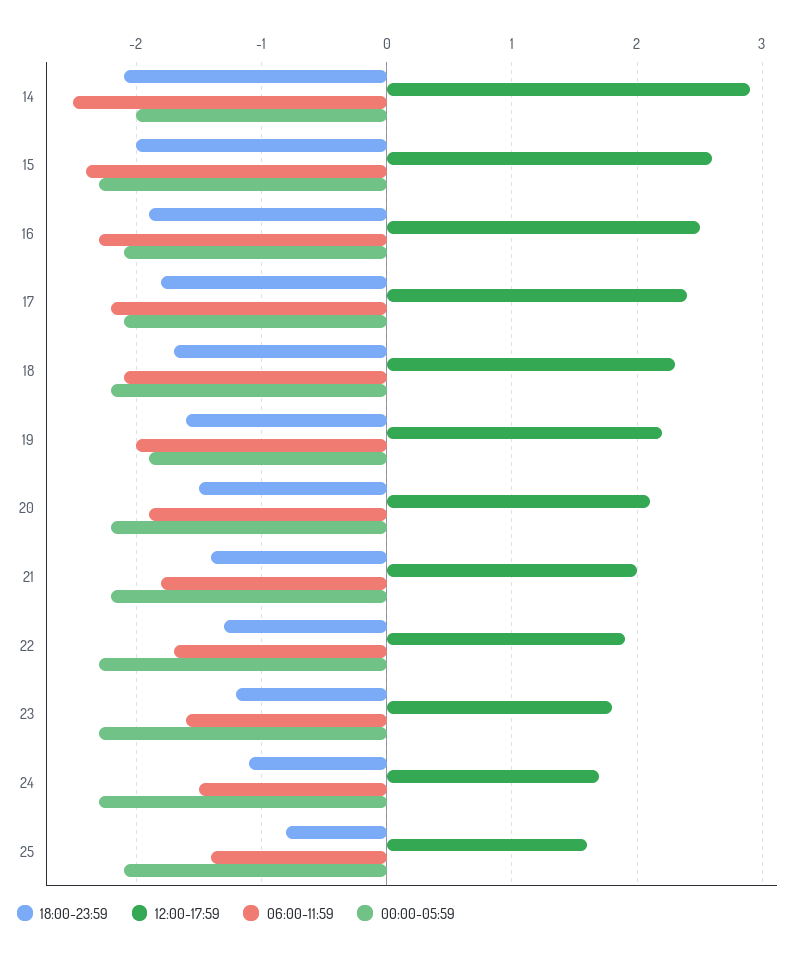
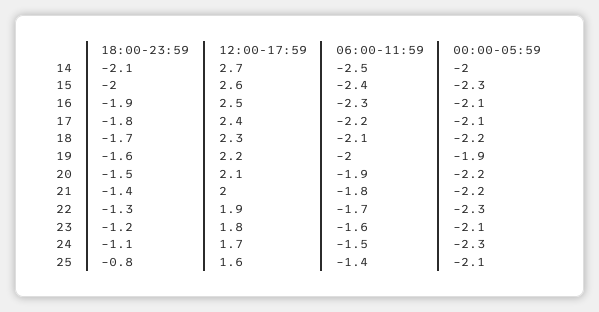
12:00-17:59, 14: 2.9 -> 2.7
00:00-05:59, 23: -2.3 -> -2.1

